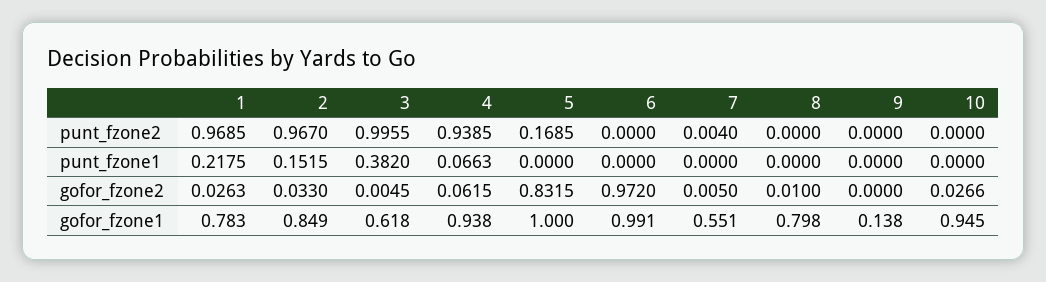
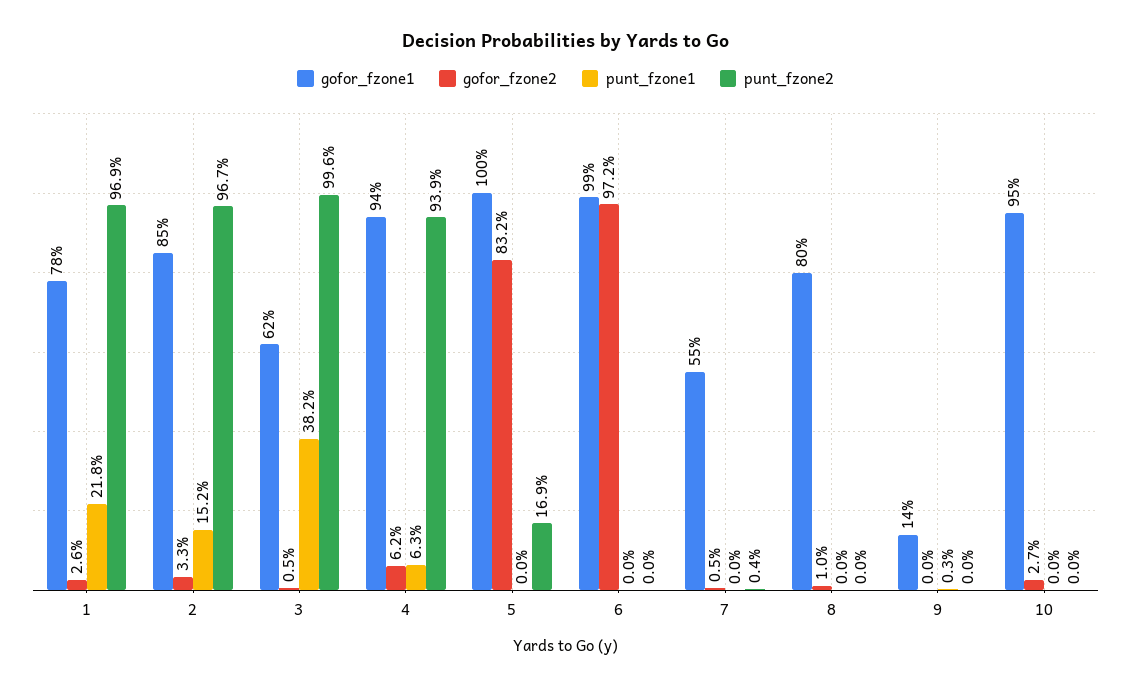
punt_fzone1, 4: 0.0663 -> 0.063
punt_fzone1, 9: 0 -> 0.003

